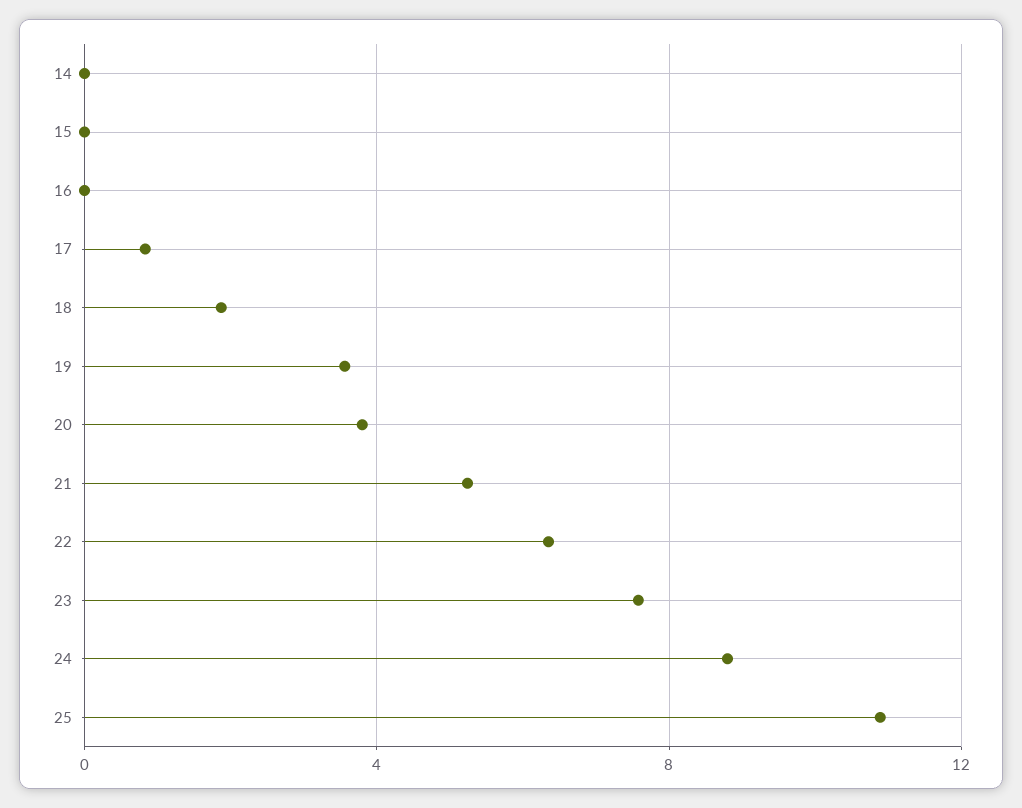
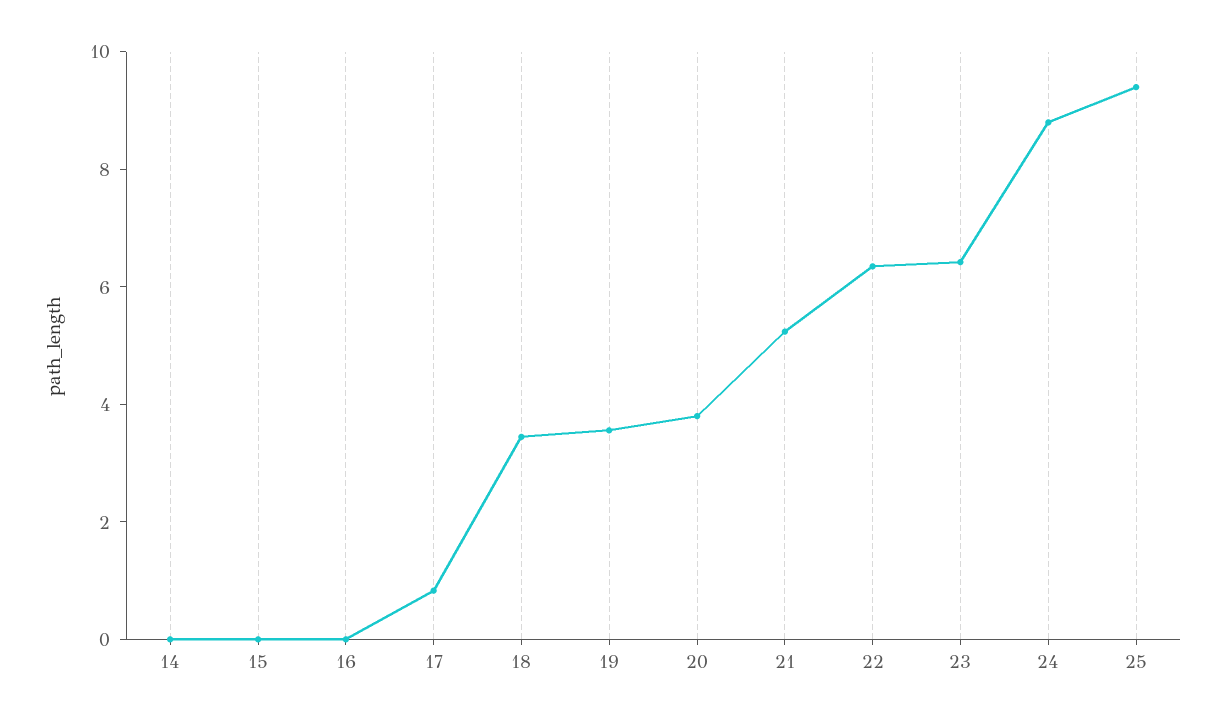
18: 2 -> 3.5
23: 7.5 -> 6.5
25: 11 -> 9.5

